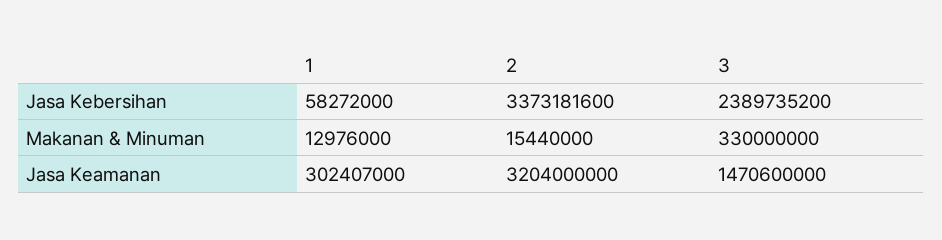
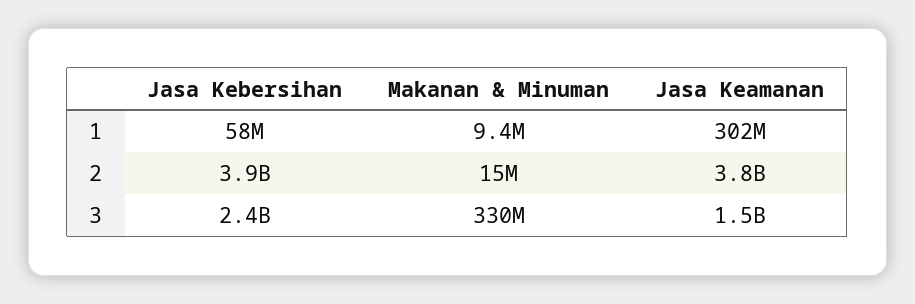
2, Jasa Kebersihan: 3373181600 -> 3900000000
1, Makanan & Minuman: 12976000 -> 9400000
2, Jasa Keamanan: 3204000000 -> 3800000000

